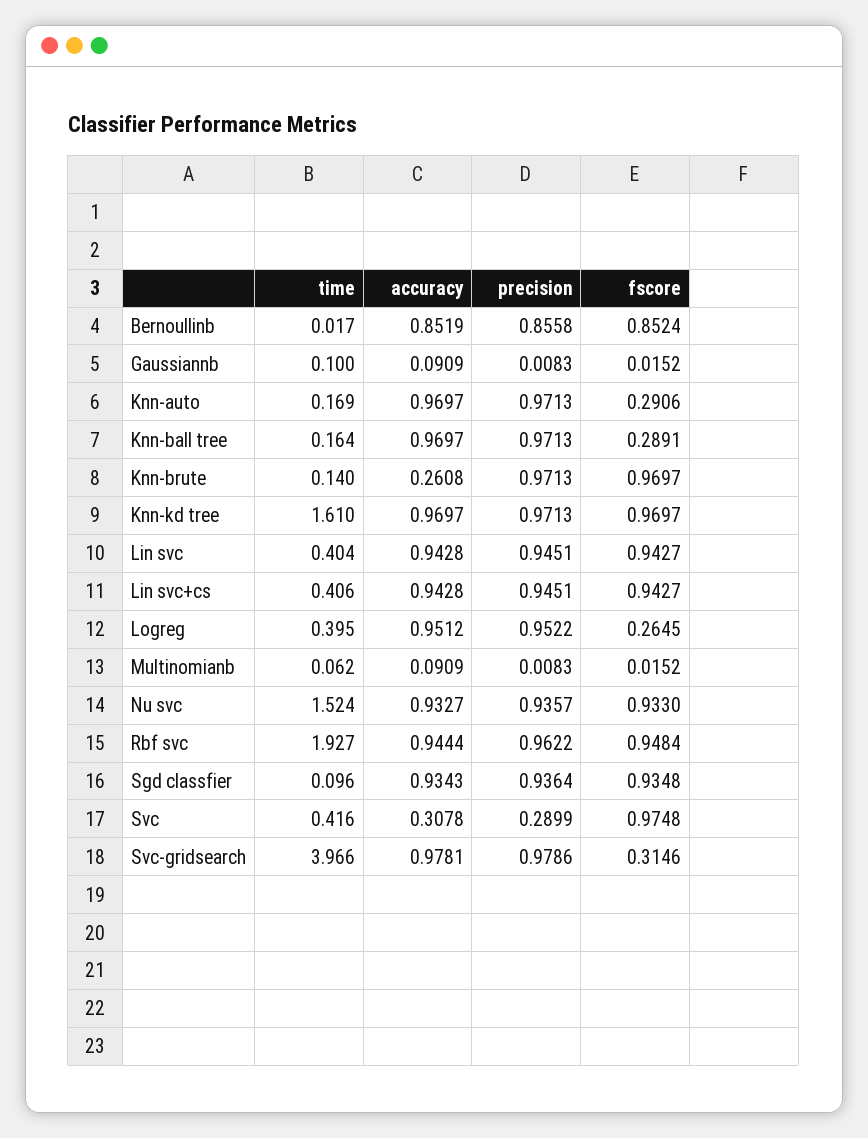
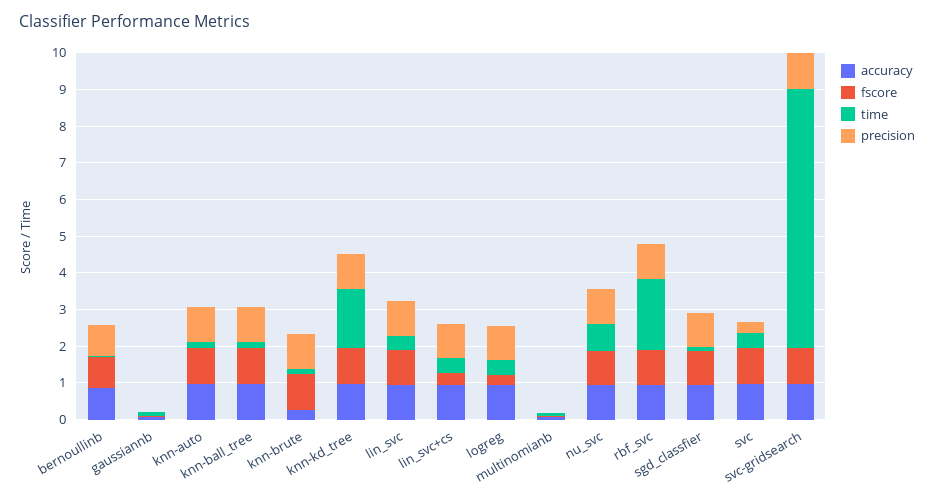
fscore, Knn-auto: 0.2906 -> 1
fscore, Knn-ball tree: 0.2891 -> 1
fscore, Lin svc+cs: 0.9427 -> 0.25
time, Nu svc: 1.524 -> 0.75
accuracy, Svc: 0.3078 -> 1
time, Svc-gridsearch: 3.966 -> 7
fscore, Svc-gridsearch: 0.3146 -> 1

